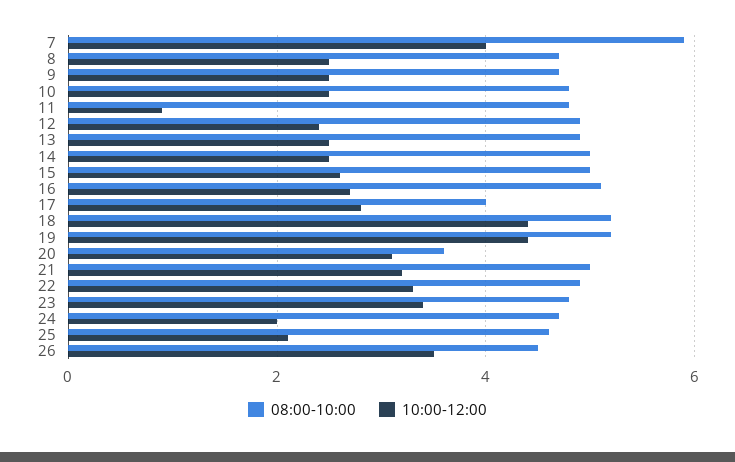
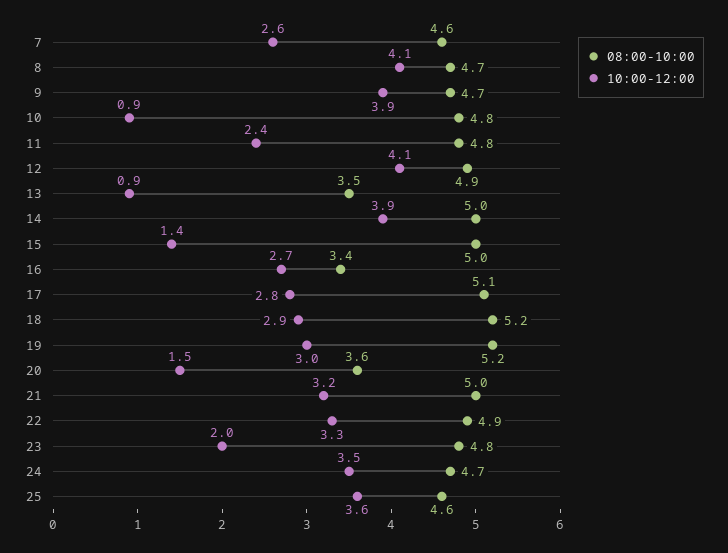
08:00-10:00, 7: 6 -> 4.6
10:00-12:00, 7: 4 -> 2.6
10:00-12:00, 8: 2.5 -> 4.1
10:00-12:00, 9: 2.5 -> 3.9
10:00-12:00, 10: 2.5 -> 0.9
10:00-12:00, 11: 1 -> 2.4
10:00-12:00, 12: 2.5 -> 4.1
08:00-10:00, 13: 5 -> 3.5
10:00-12:00, 13: 2.5 -> 0.9
10:00-12:00, 14: 2.5 -> 3.9
10:00-12:00, 15: 2.5 -> 1.4
08:00-10:00, 16: 5 -> 3.4
08:00-10:00, 17: 4 -> 5.1
10:00-12:00, 18: 4.5 -> 2.9
10:00-12:00, 19: 4.5 -> 3
10:00-12:00, 20: 3 -> 1.5
10:00-12:00, 23: 3.5 -> 2
10:00-12:00, 24: 2 -> 3.5
10:00-12:00, 25: 2 -> 3.6
08:00-10:00, 26: 4.5 -> none
10:00-12:00, 26: 3.5 -> none

